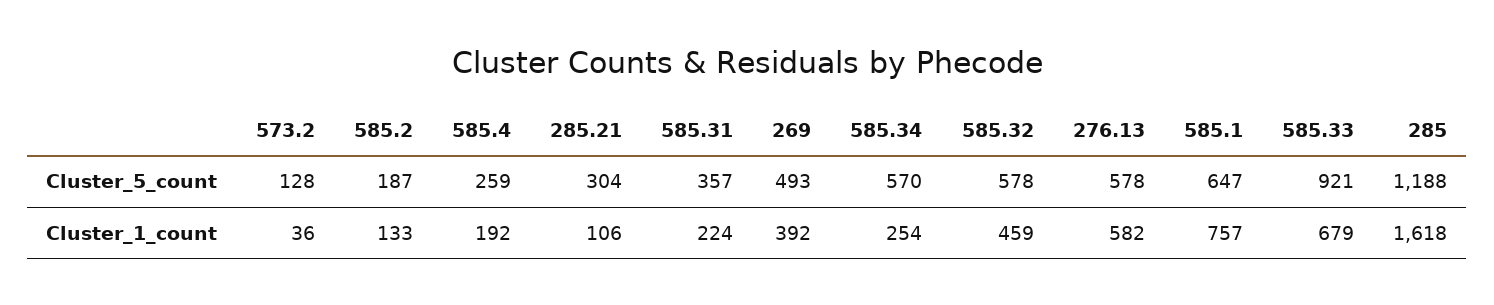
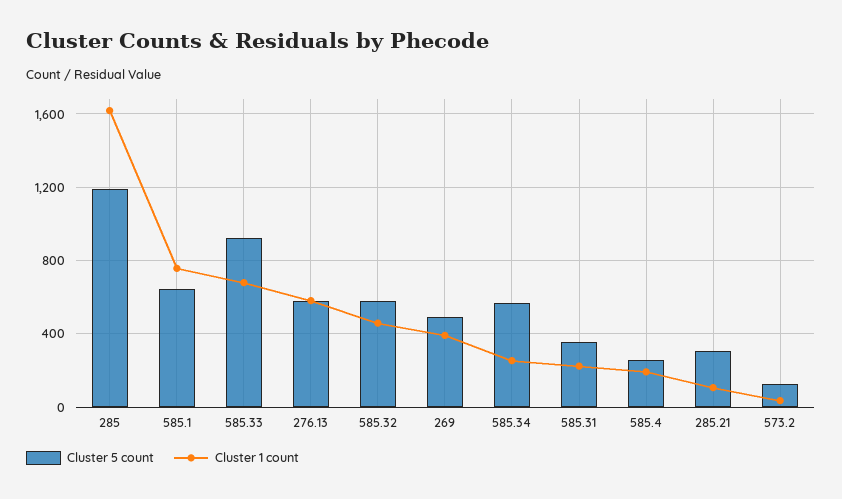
Cluster_5_count, 585.2: 187 -> none
Cluster_1_count, 585.2: 133 -> none

